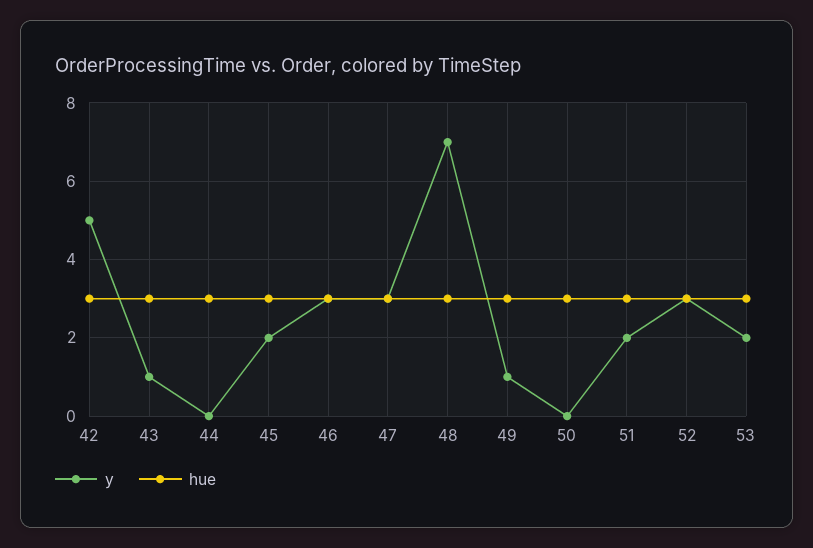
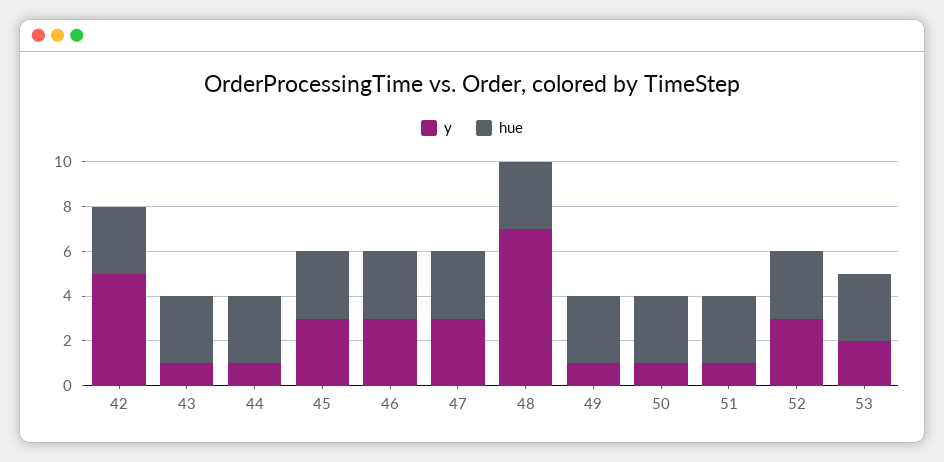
y, 44: 0 -> 1
y, 45: 2 -> 3
y, 50: 0 -> 1
y, 51: 2 -> 1

